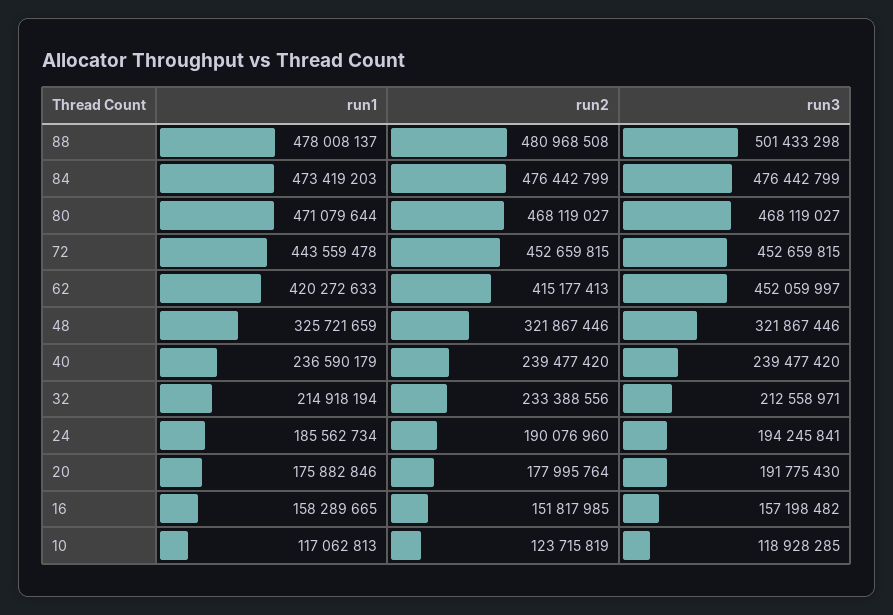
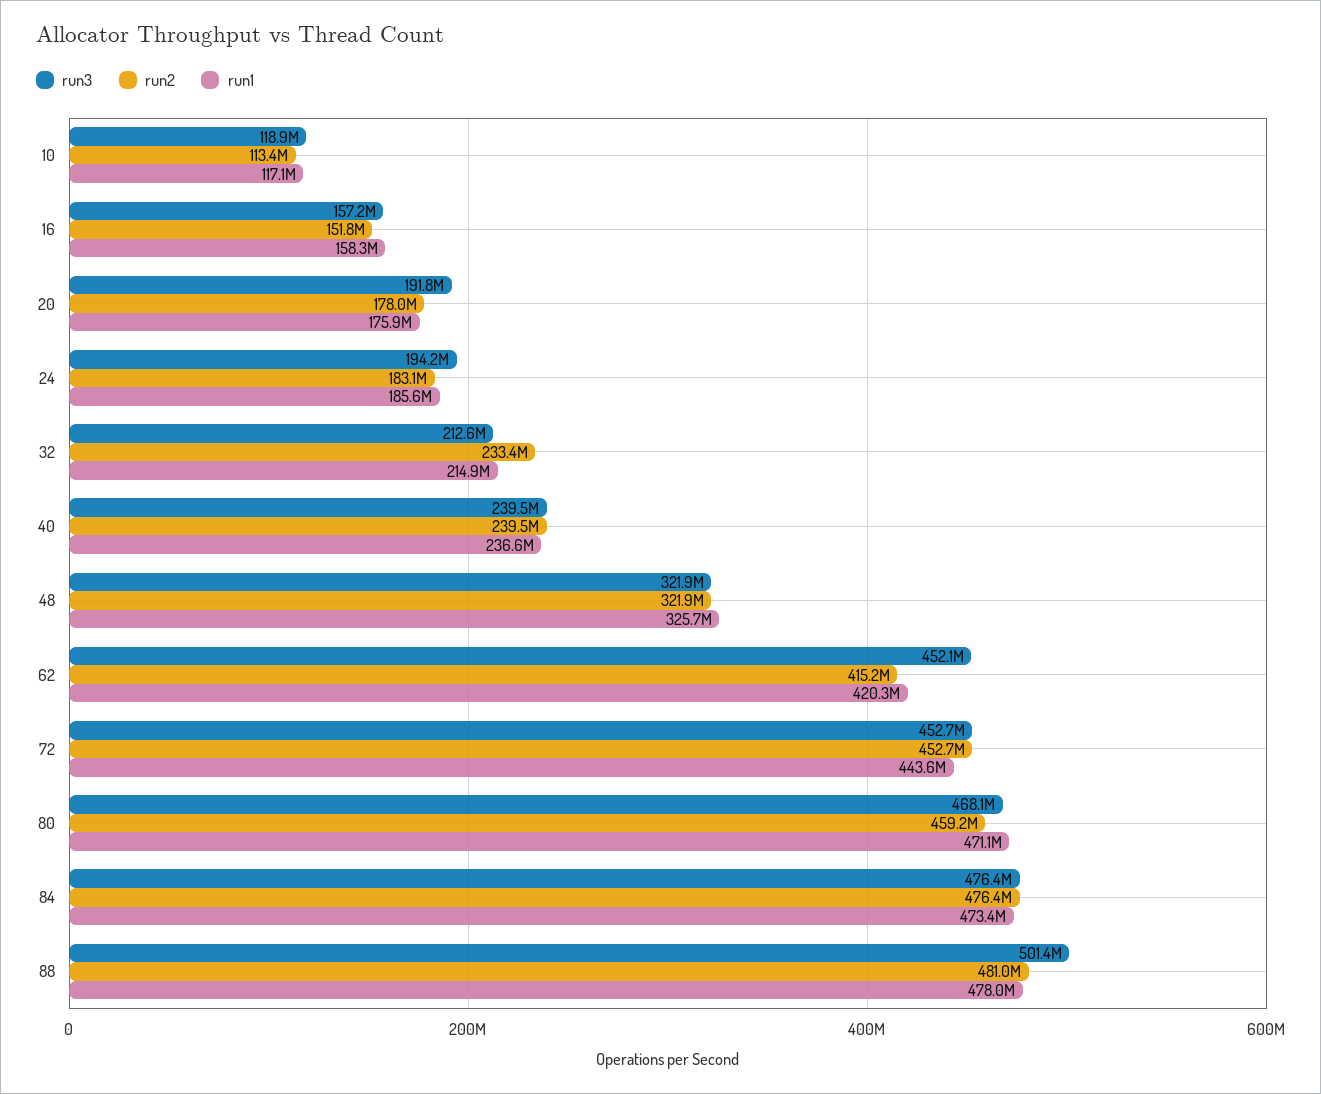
run2, 80: 468119027 -> 459200000
run2, 24: 190076960 -> 183100000
run2, 10: 123715819 -> 113400000

